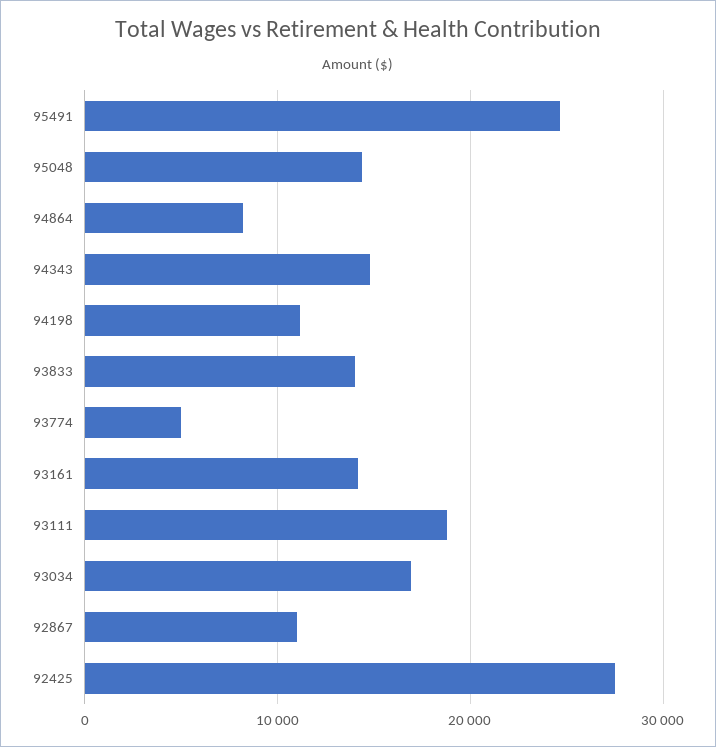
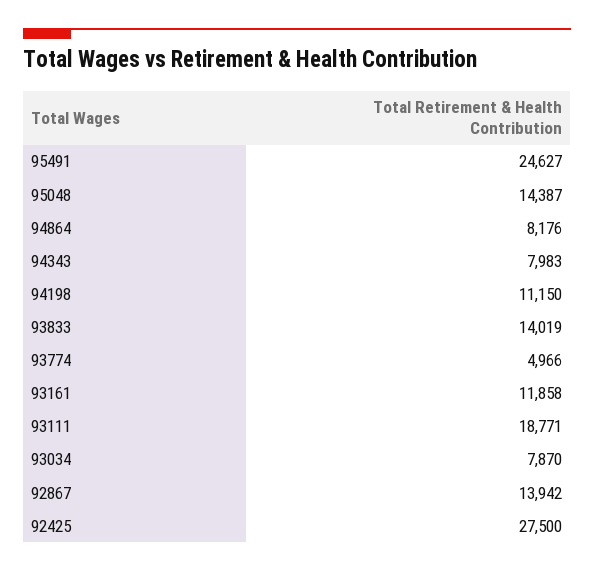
94343: 15000 -> 7983
93161: 14000 -> 11858
93034: 17000 -> 7870
92867: 11000 -> 13942

